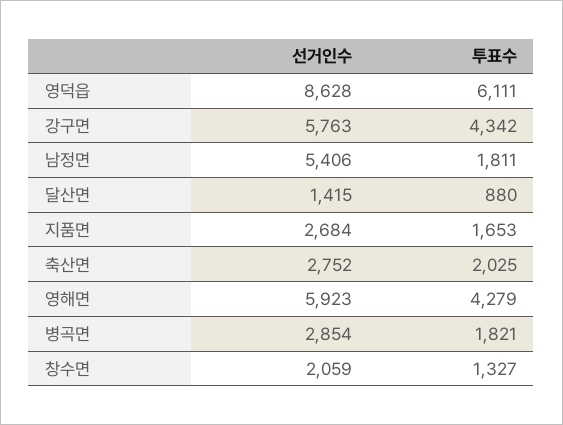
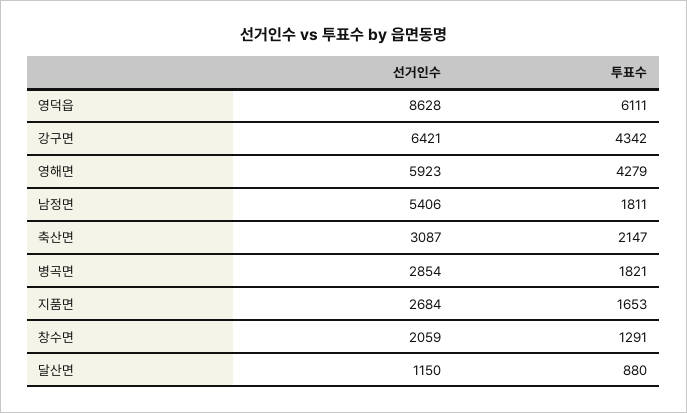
선거인수, 강구면: 5763 -> 6421
선거인수, 달산면: 1415 -> 1150
선거인수, 축산면: 2752 -> 3087
투표수, 축산면: 2025 -> 2147
투표수, 창수면: 1327 -> 1291

